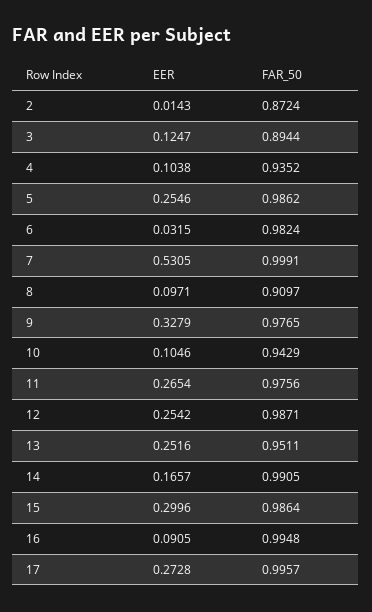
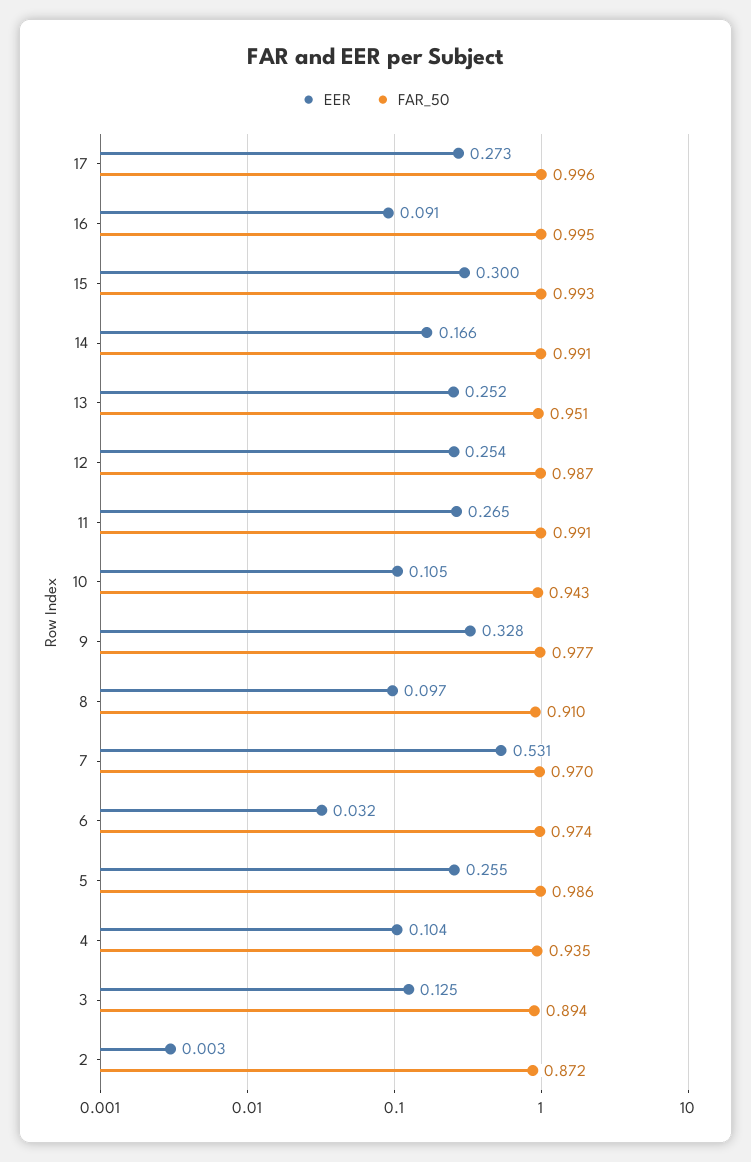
EER, 2: 0.0143 -> 0.003
FAR_50, 6: 0.9824 -> 0.974
FAR_50, 7: 0.9991 -> 0.97
FAR_50, 11: 0.9756 -> 0.991
FAR_50, 15: 0.9864 -> 0.993

